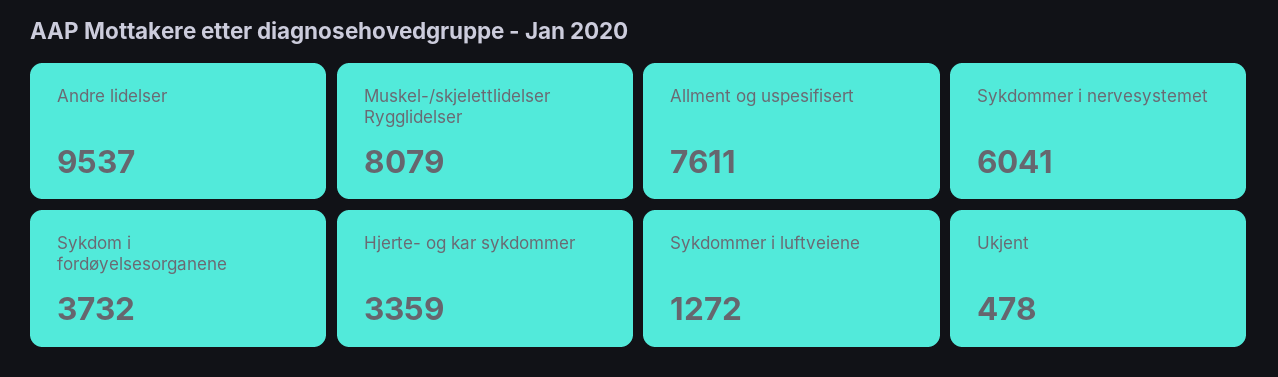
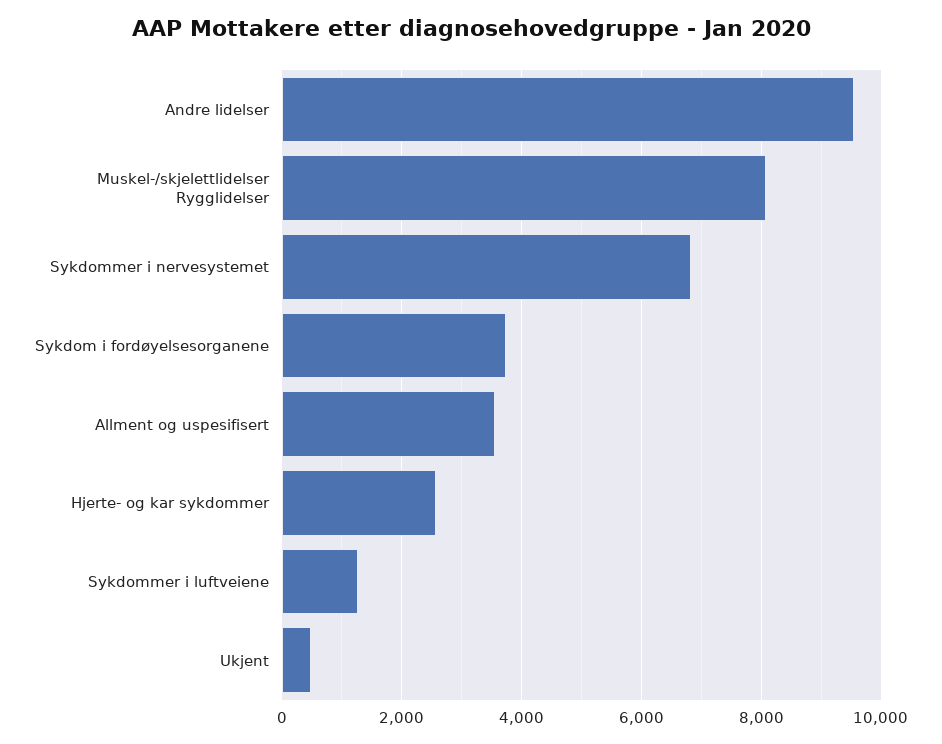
Allment og uspesifisert: 7611 -> 3600
Sykdommer i nervesystemet: 6041 -> 6800
Hjerte- og kar sykdommer: 3359 -> 2600

